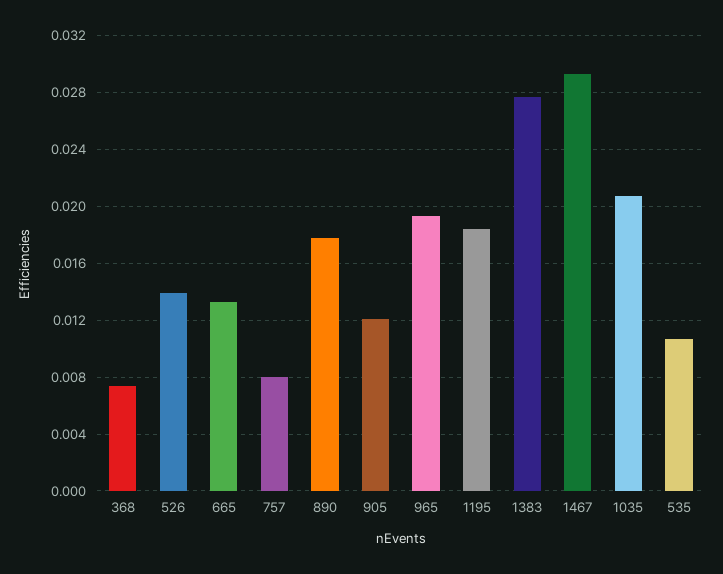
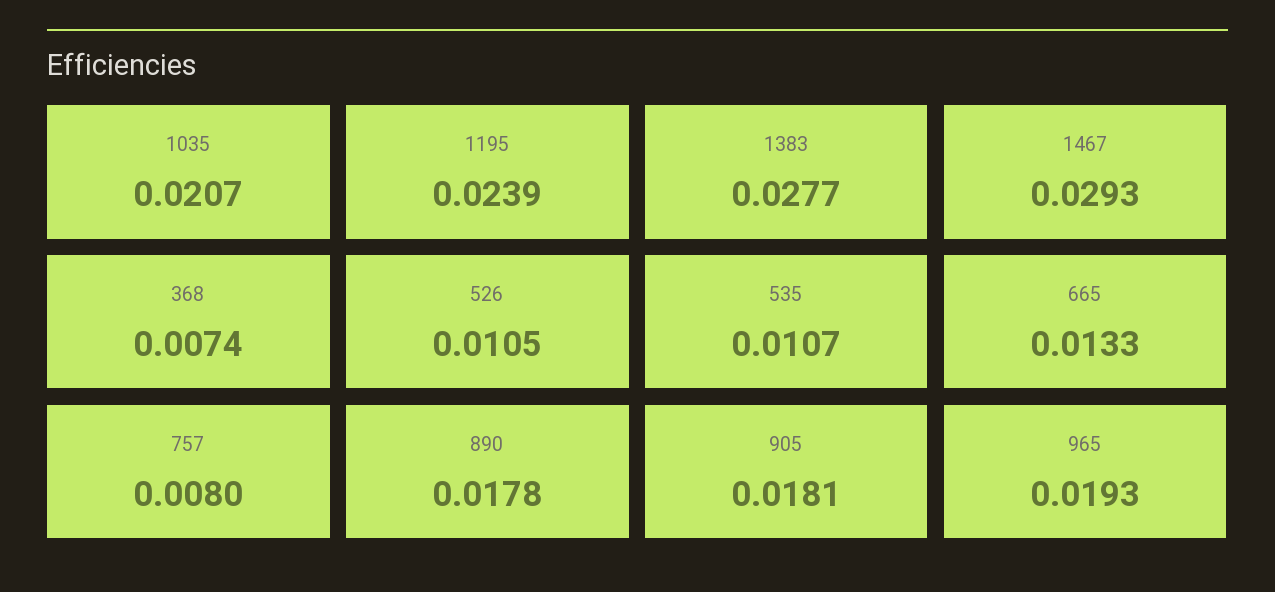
526: 0.014 -> 0.0105
905: 0.012 -> 0.0181
1195: 0.0185 -> 0.0239

